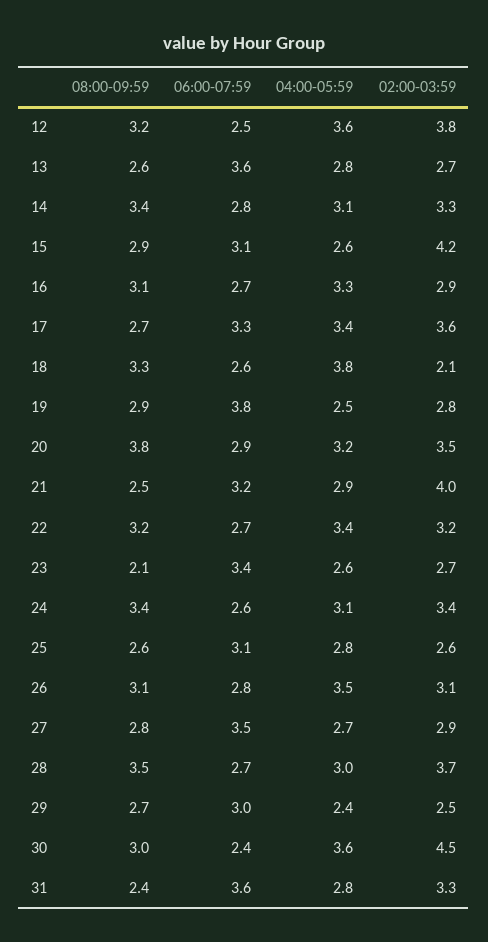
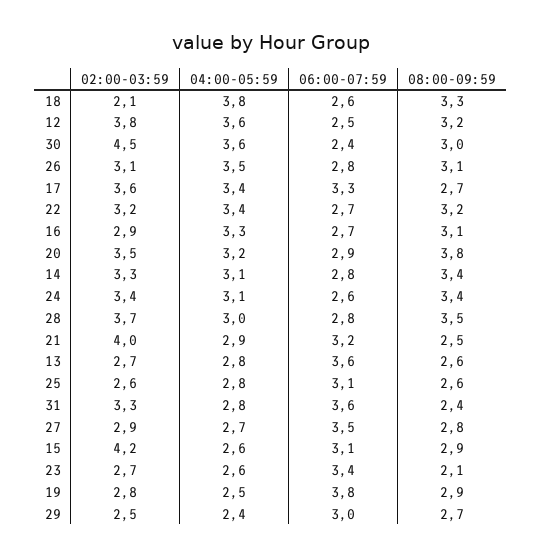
06:00-07:59, 28: 2.7 -> 2.8

